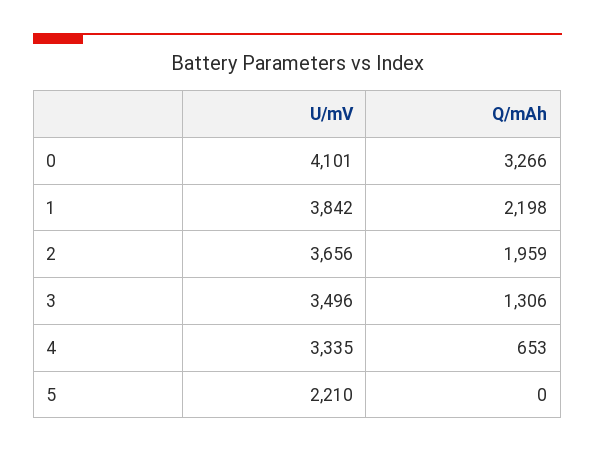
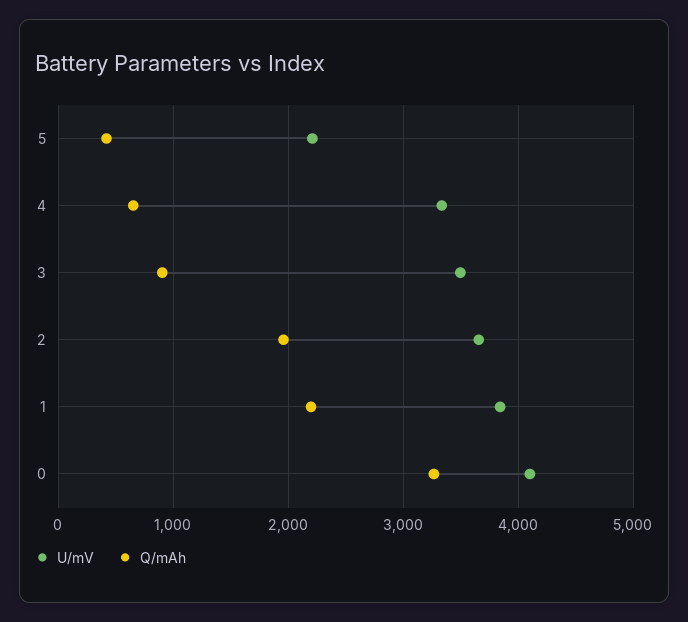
Q/mAh, 3: 1306 -> 900
Q/mAh, 5: 0 -> 400

